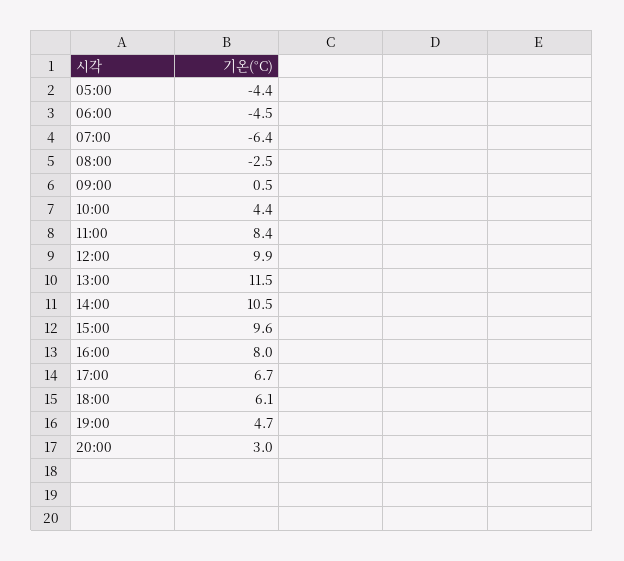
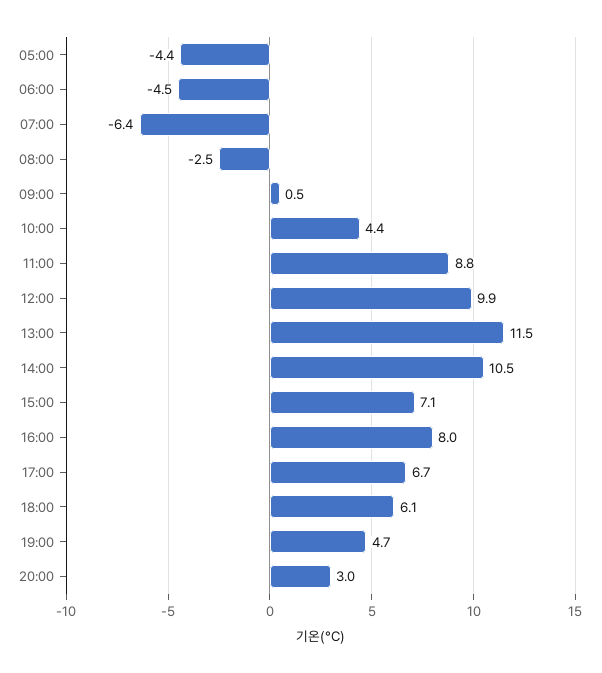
11:00: 8.4 -> 8.8
15:00: 9.6 -> 7.1

